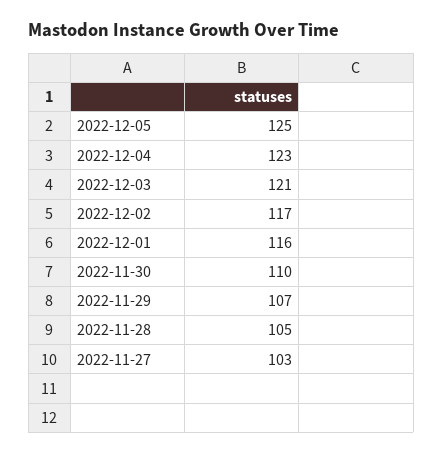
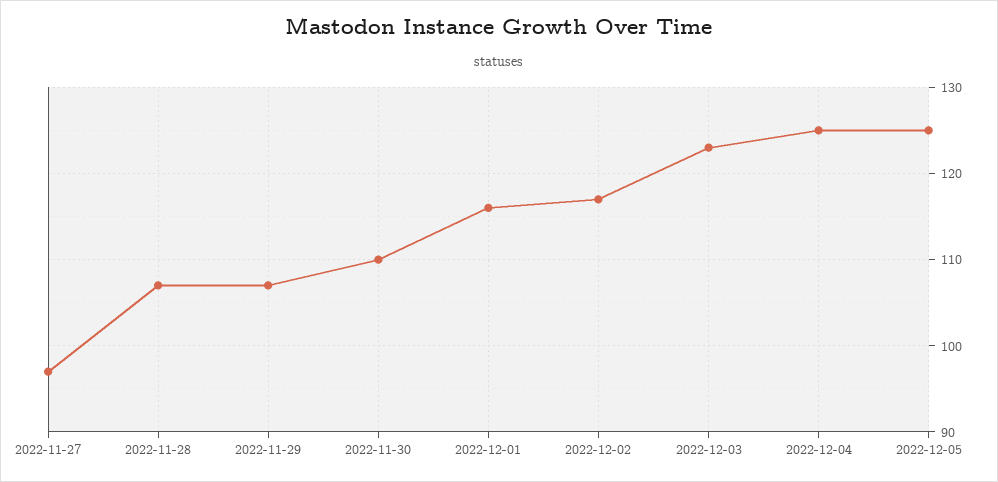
2022-12-04: 123 -> 125
2022-12-03: 121 -> 123
2022-11-28: 105 -> 107
2022-11-27: 103 -> 97

